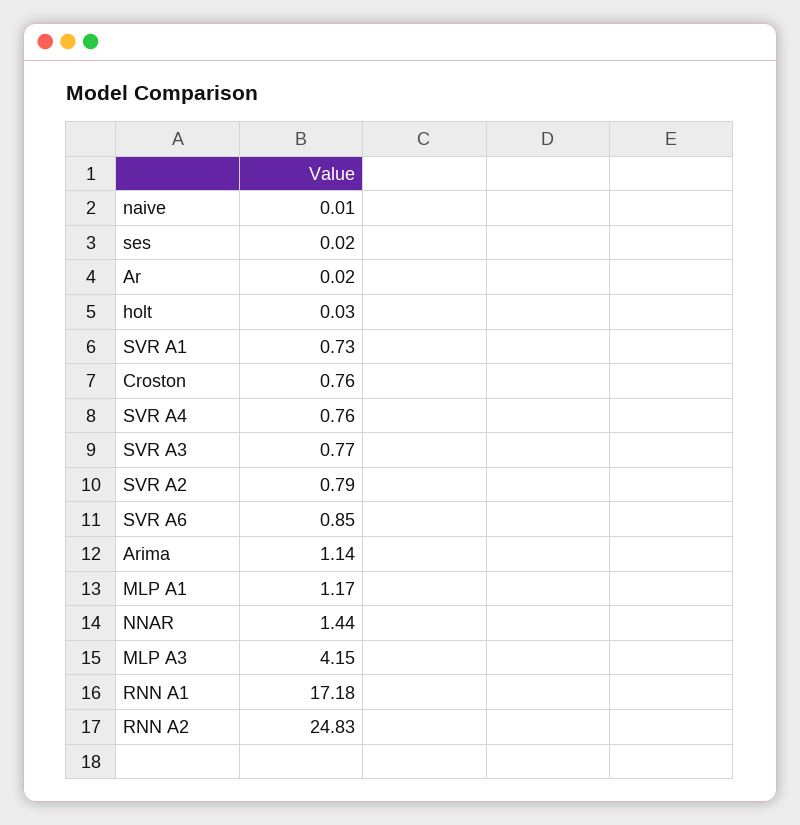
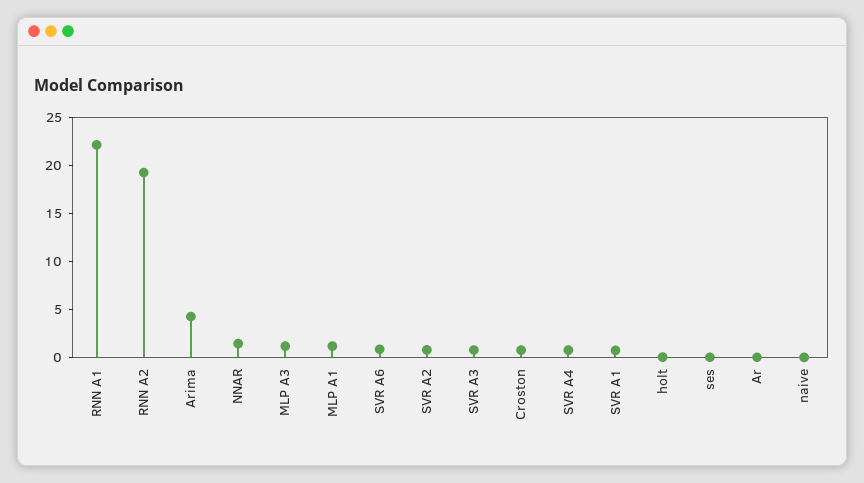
Arima: 1.14 -> 4
MLP A3: 4.15 -> 1
RNN A1: 17.18 -> 22
RNN A2: 24.83 -> 19

